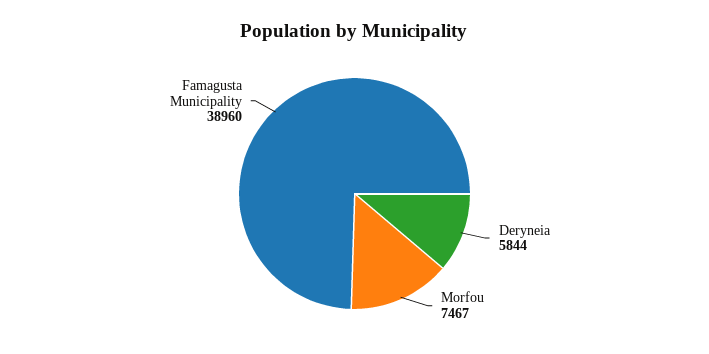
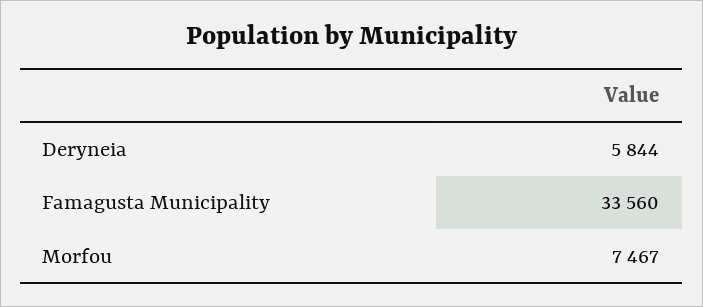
Famagusta Municipality: 38960 -> 33560

